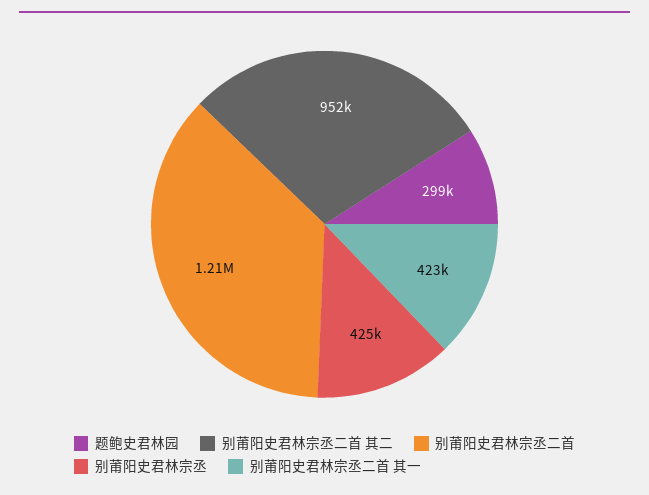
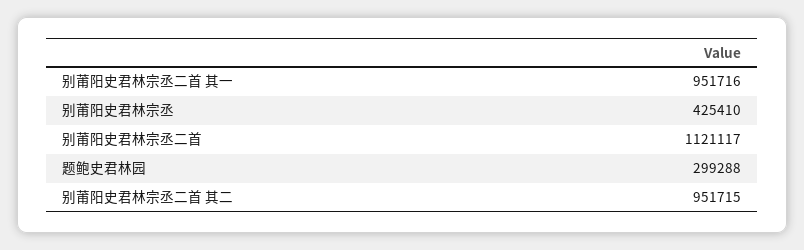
别莆阳史君林宗丞二首: 1210000 -> 1121117
别莆阳史君林宗丞二首 其一: 423000 -> 951716

